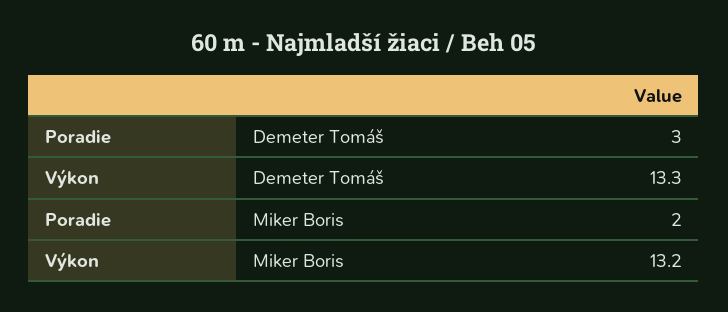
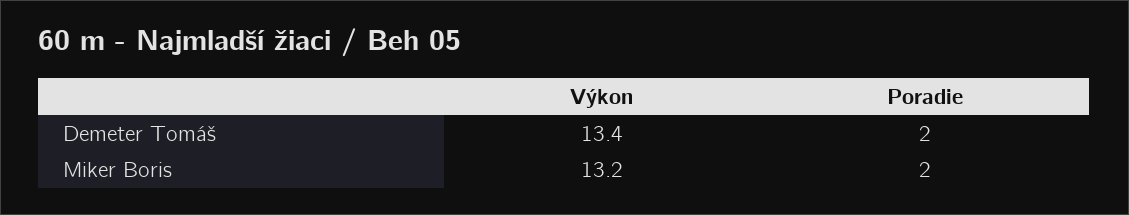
Poradie, Demeter Tomáš: 3 -> 2
Výkon, Demeter Tomáš: 13.3 -> 13.4

